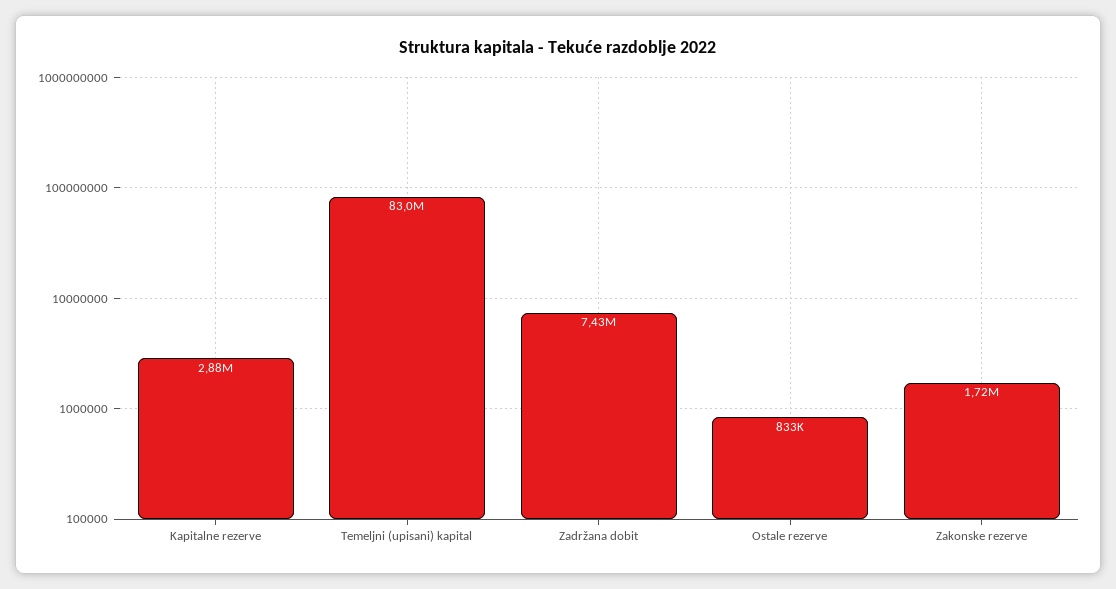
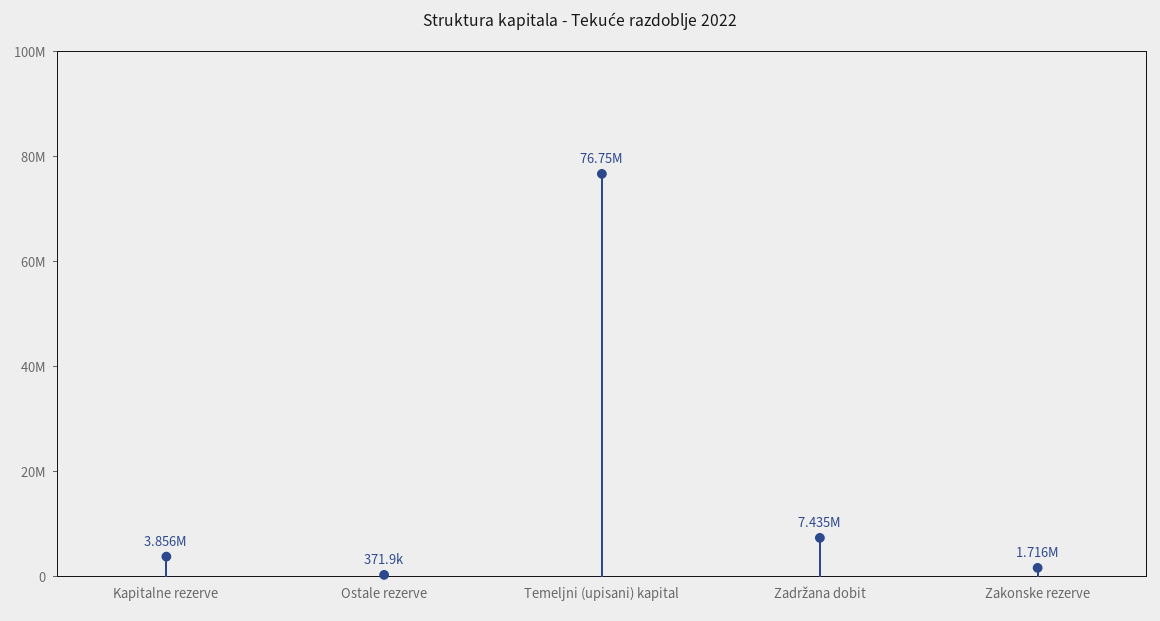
Kapitalne rezerve: 2880000 -> 3856000
Temeljni (upisani) kapital: 83000000 -> 76750000
Ostale rezerve: 833000 -> 371900

